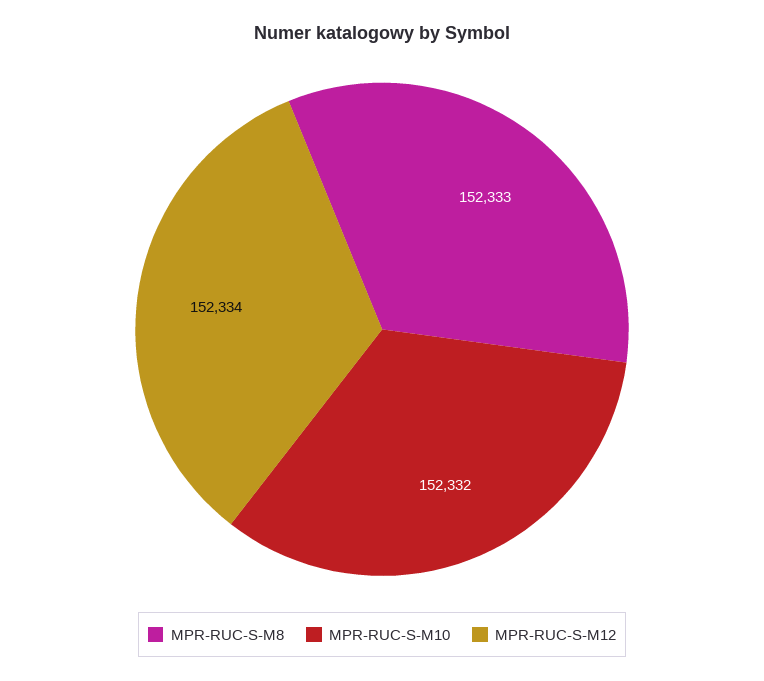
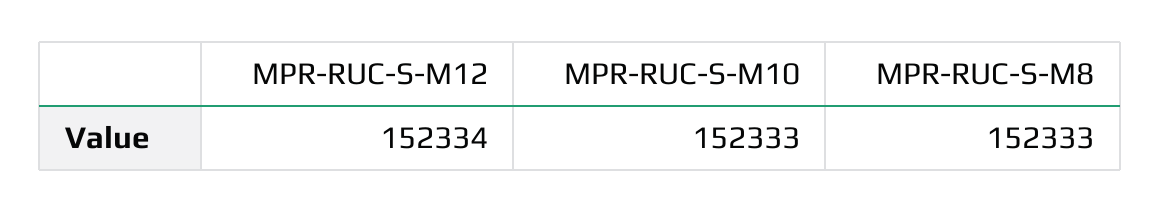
MPR-RUC-S-M10: 152332 -> 152333

